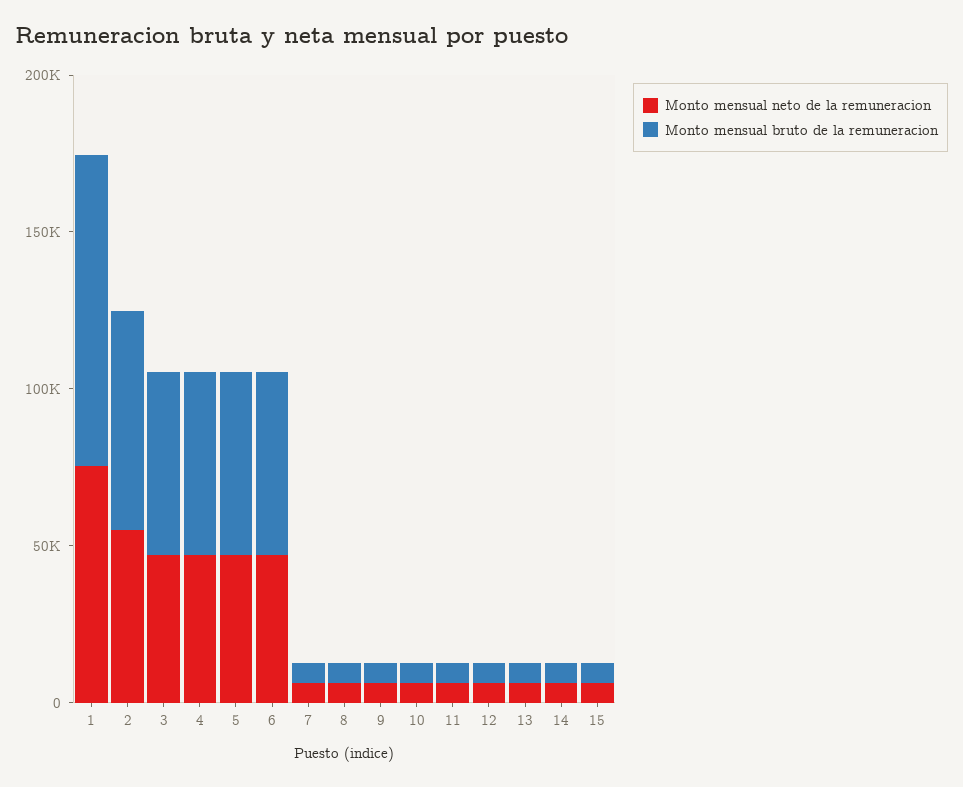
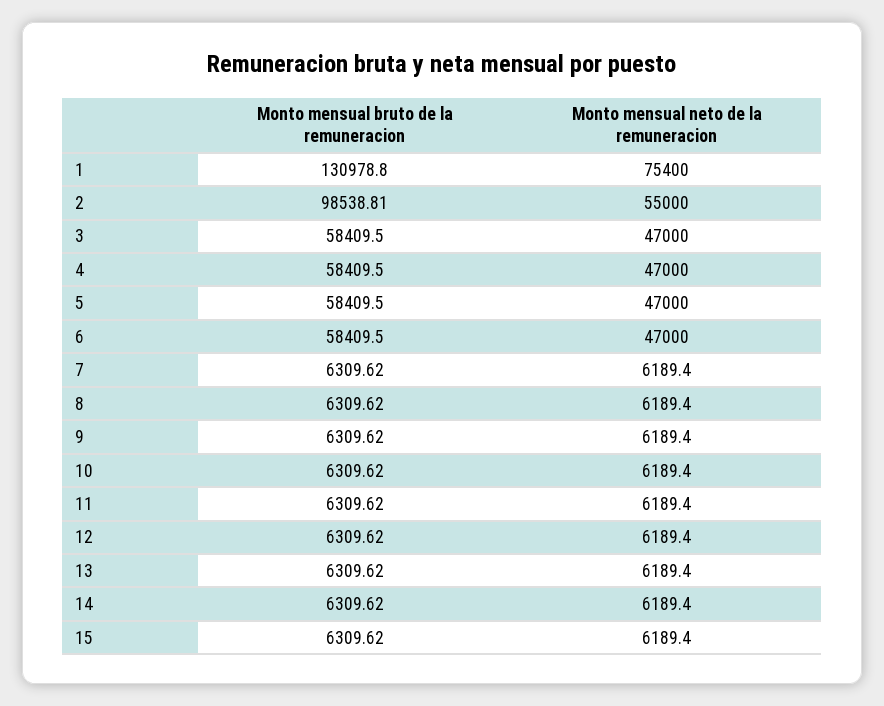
Monto mensual bruto de la remuneracion, 1: 100000 -> 130978.8
Monto mensual bruto de la remuneracion, 2: 70000 -> 98538.81

